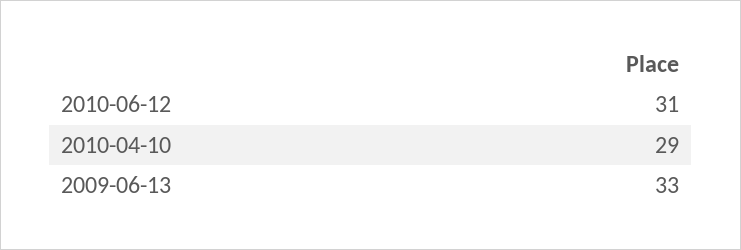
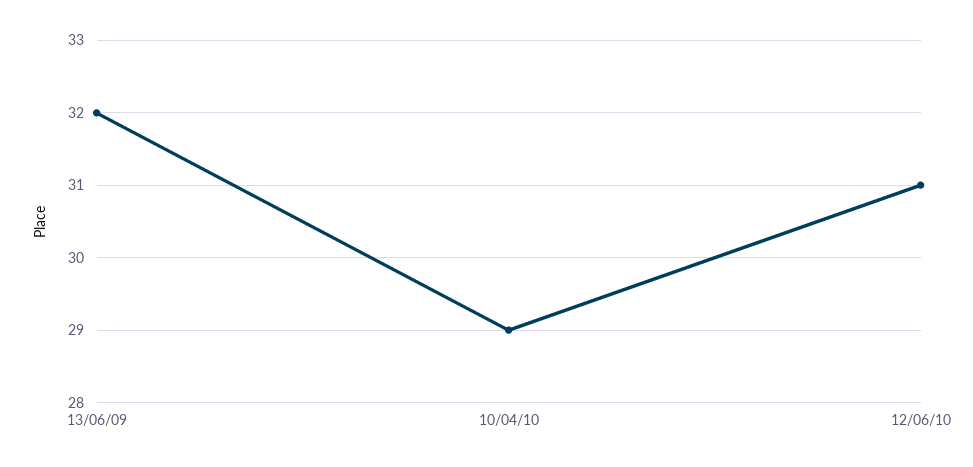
2009-06-13: 33 -> 32

